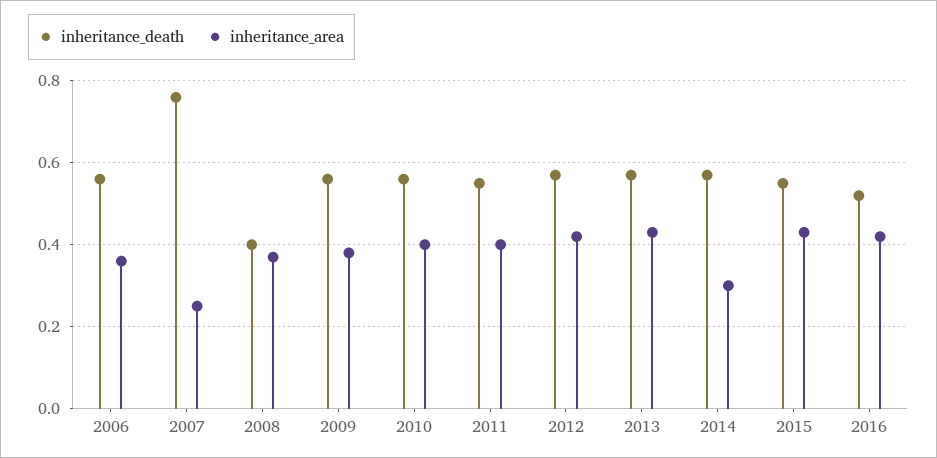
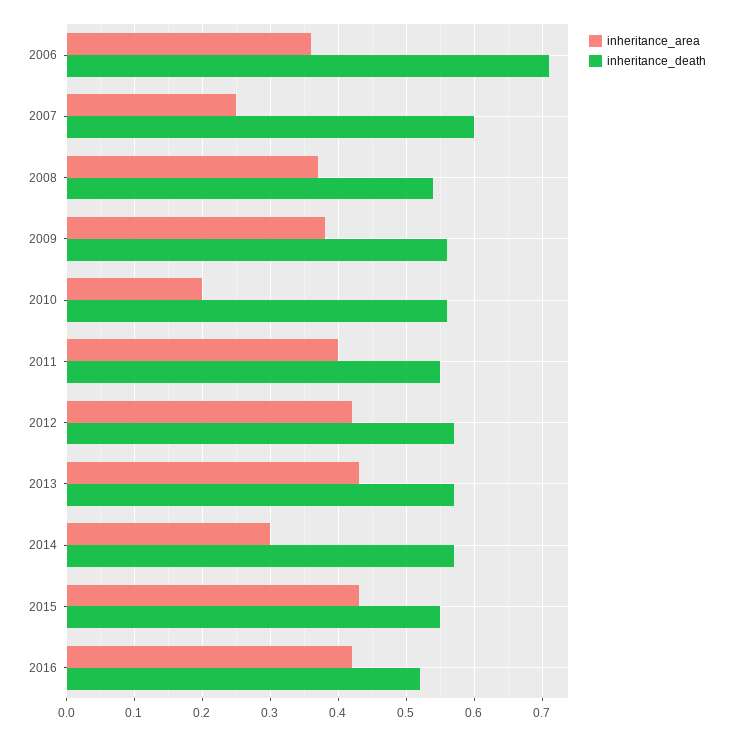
inheritance_death, 2006: 0.55 -> 0.71
inheritance_death, 2007: 0.75 -> 0.6
inheritance_death, 2008: 0.4 -> 0.54
inheritance_area, 2010: 0.4 -> 0.2

